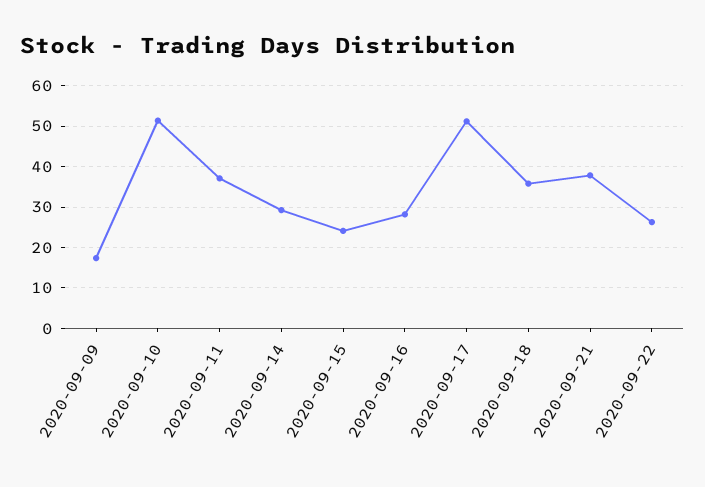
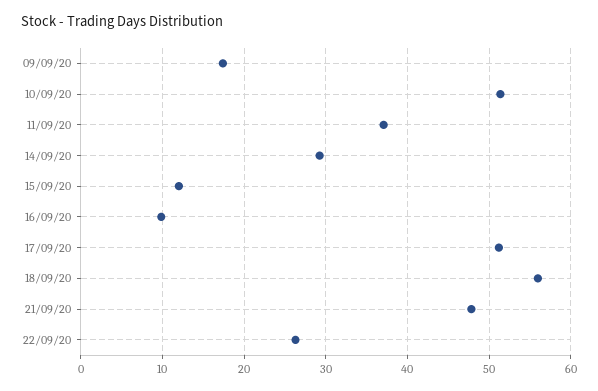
2020-09-15: 24 -> 12
2020-09-16: 28 -> 10
2020-09-18: 36 -> 56
2020-09-21: 38 -> 48

